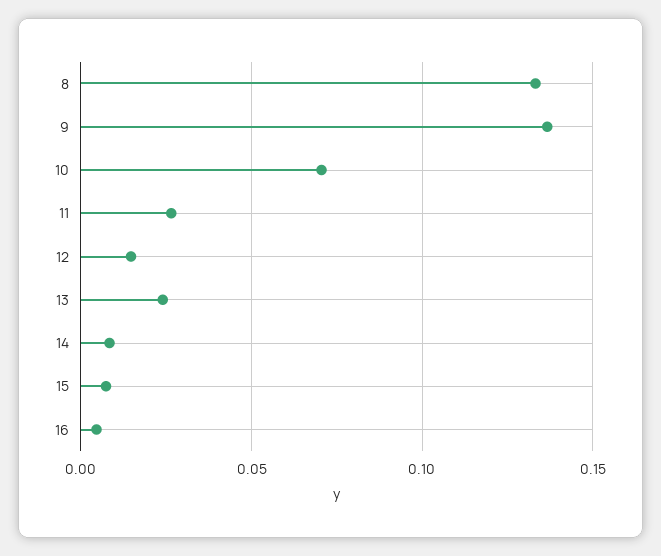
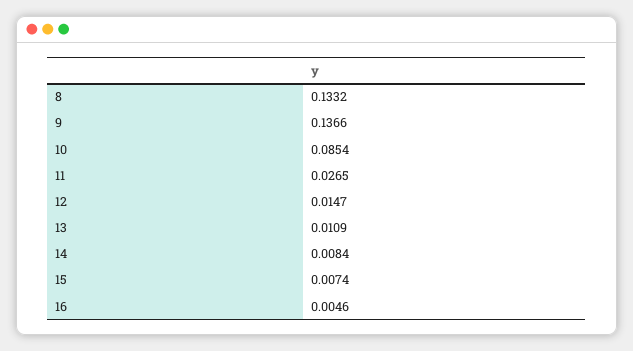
10: 0.07 -> 0.0854
13: 0.025 -> 0.0109

